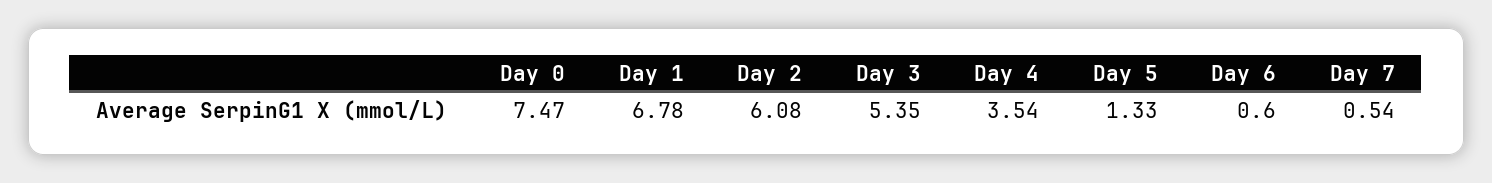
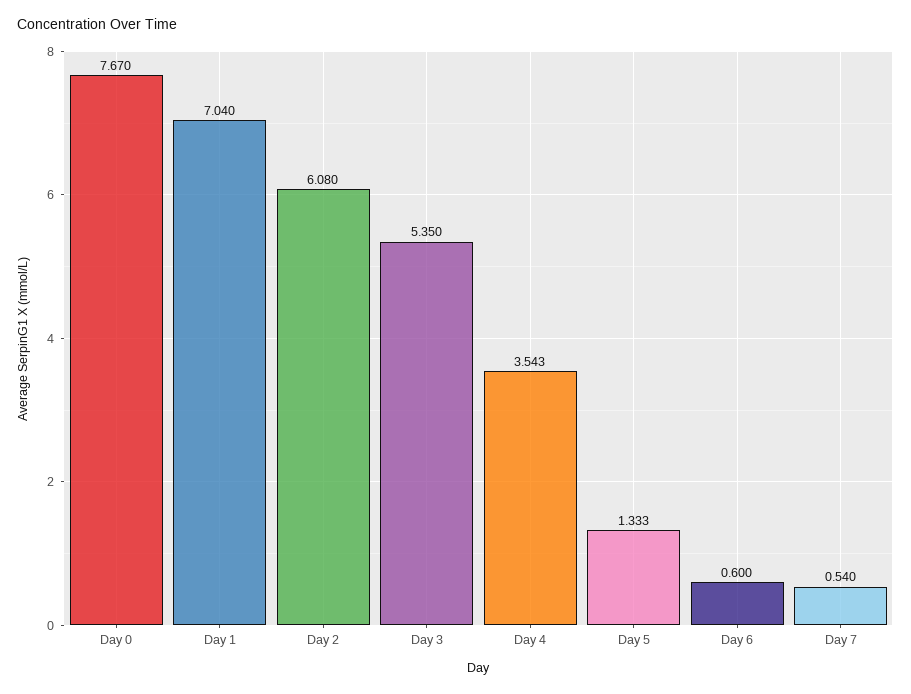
Day 0: 7.47 -> 7.67
Day 1: 6.78 -> 7.04

